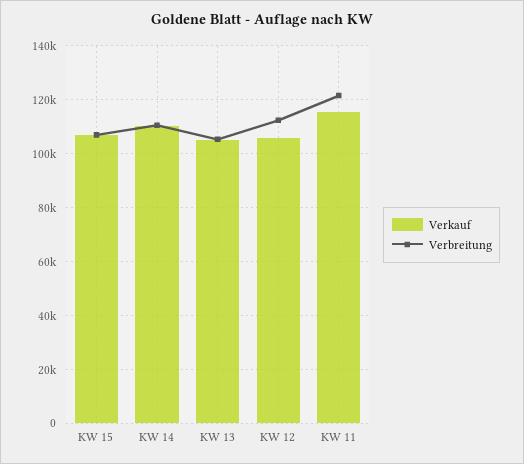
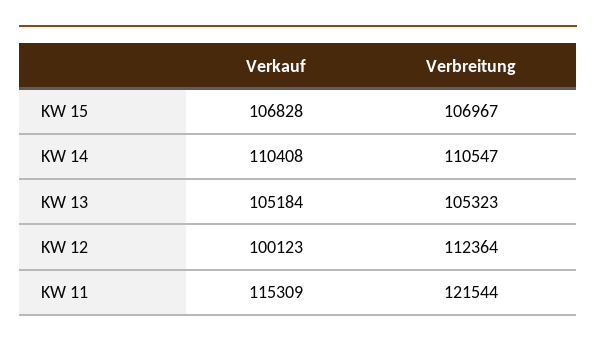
Verkauf, KW 12: 105000 -> 100123

